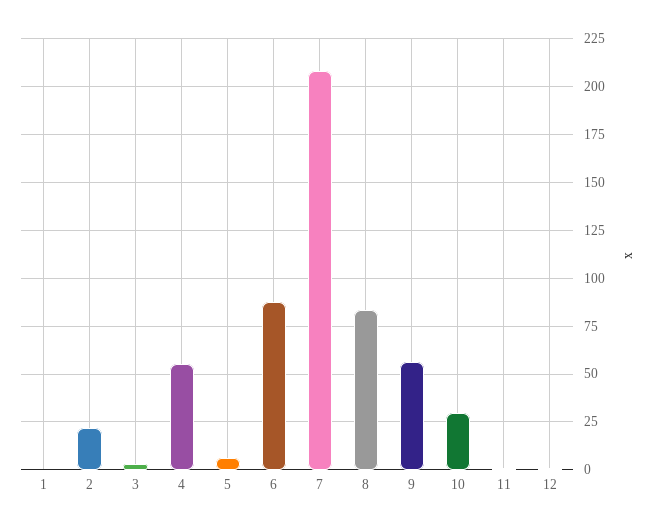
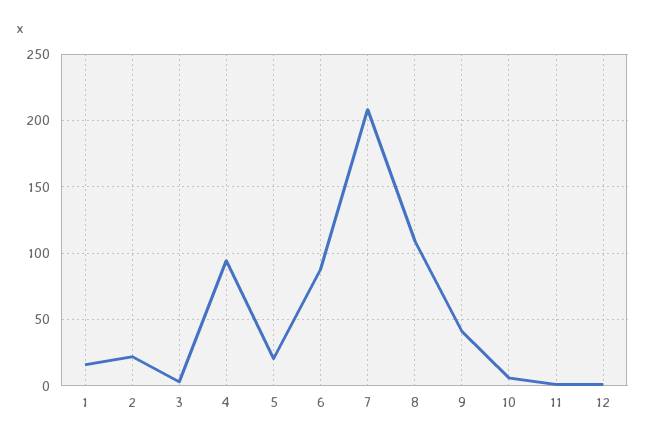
1: 0 -> 15
4: 55 -> 95
5: 5 -> 20
8: 85 -> 110
9: 55 -> 40
10: 30 -> 5

